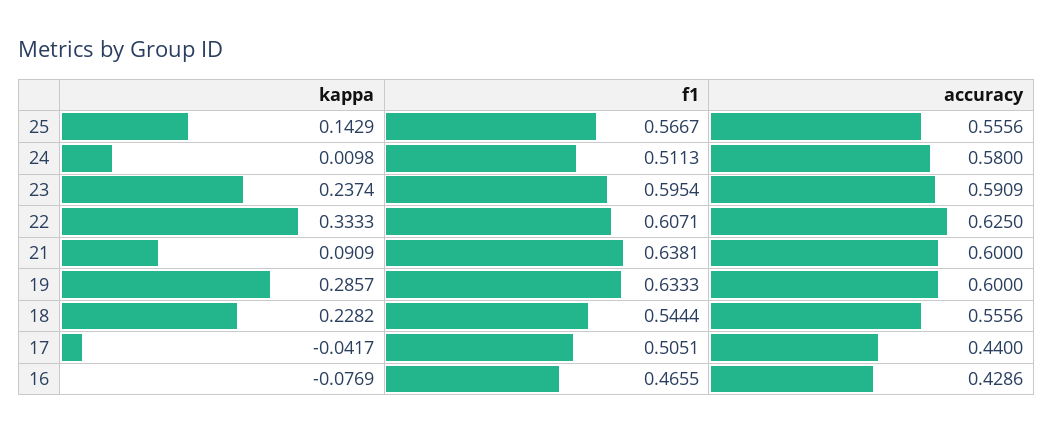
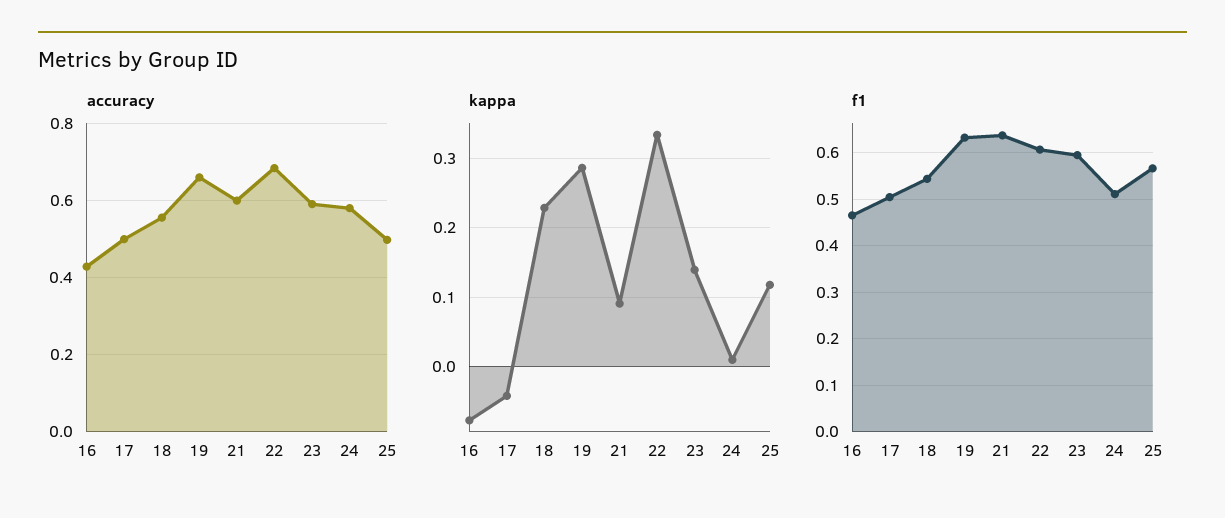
kappa, 25: 0.1429 -> 0.12
accuracy, 25: 0.5556 -> 0.5
kappa, 23: 0.2374 -> 0.14
accuracy, 22: 0.625 -> 0.68
accuracy, 19: 0.6 -> 0.66
accuracy, 17: 0.44 -> 0.5

